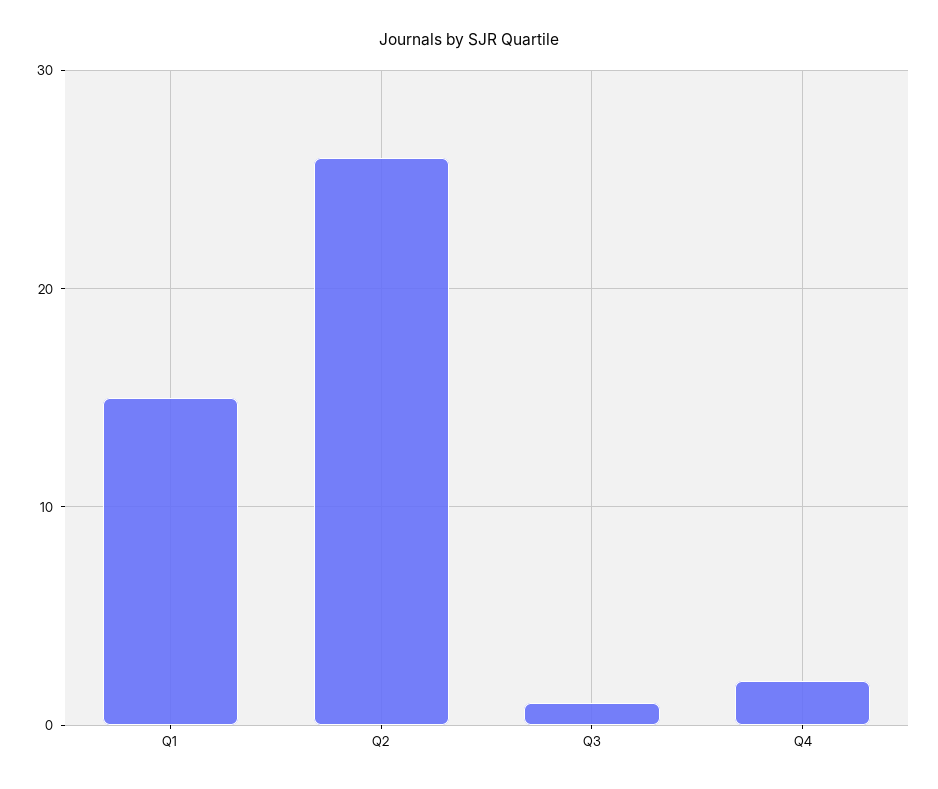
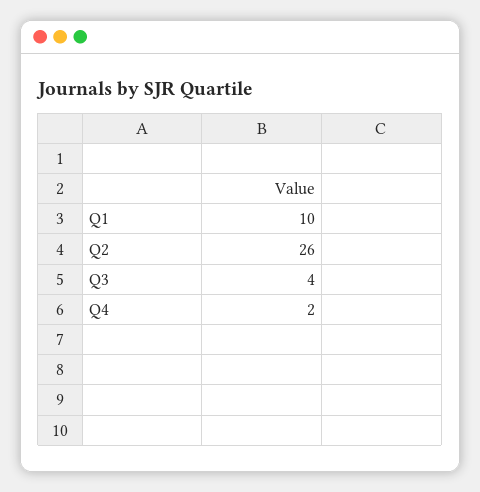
Q1: 15 -> 10
Q3: 1 -> 4

